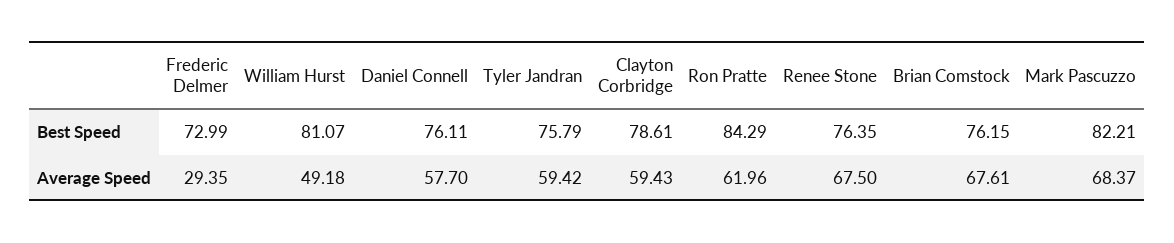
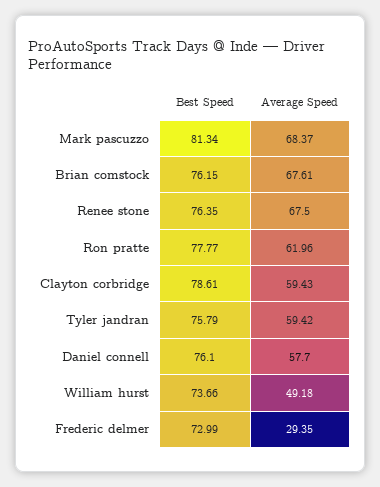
William Hurst, Best Speed: 81.07 -> 73.66
Daniel Connell, Best Speed: 76.11 -> 76.1
Ron Pratte, Best Speed: 84.29 -> 77.77
Mark Pascuzzo, Best Speed: 82.21 -> 81.34

